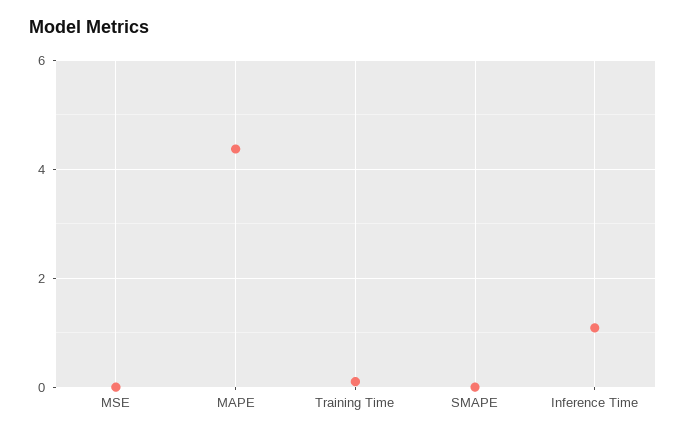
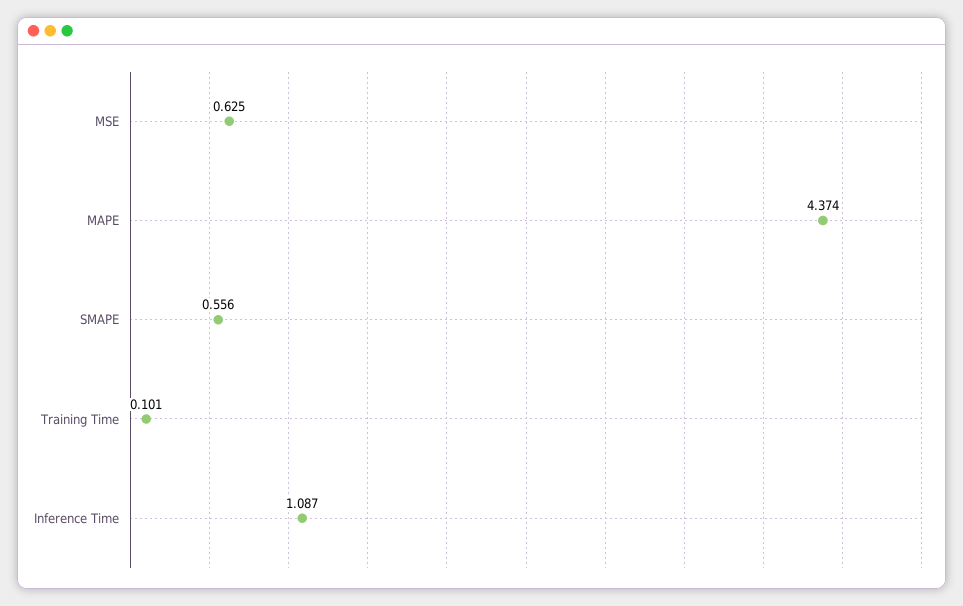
MSE: 0 -> 0.625
SMAPE: 0 -> 0.556

